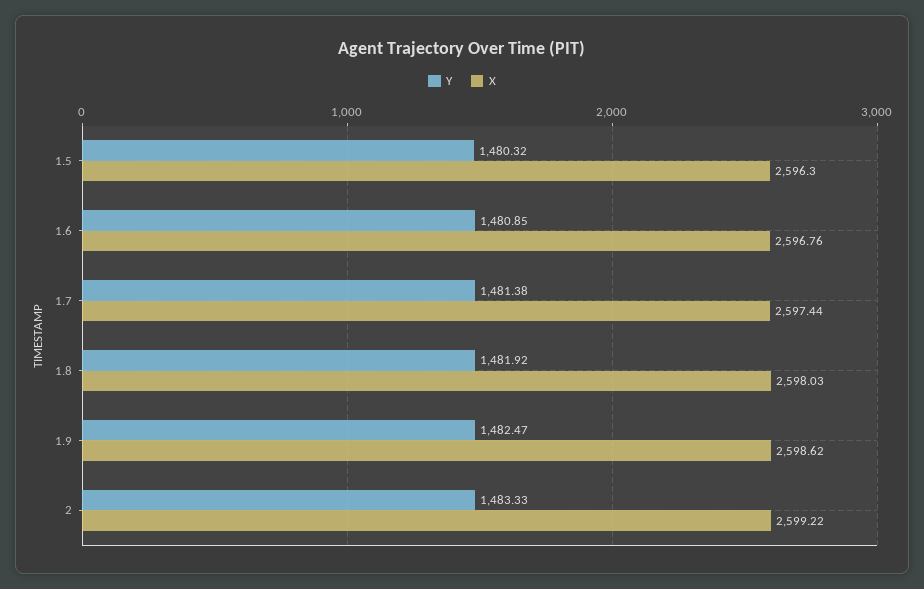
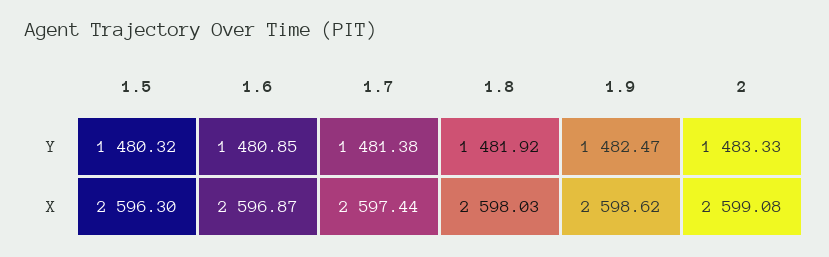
X, 1.6: 2596.76 -> 2596.87
X, 2: 2599.22 -> 2599.08

